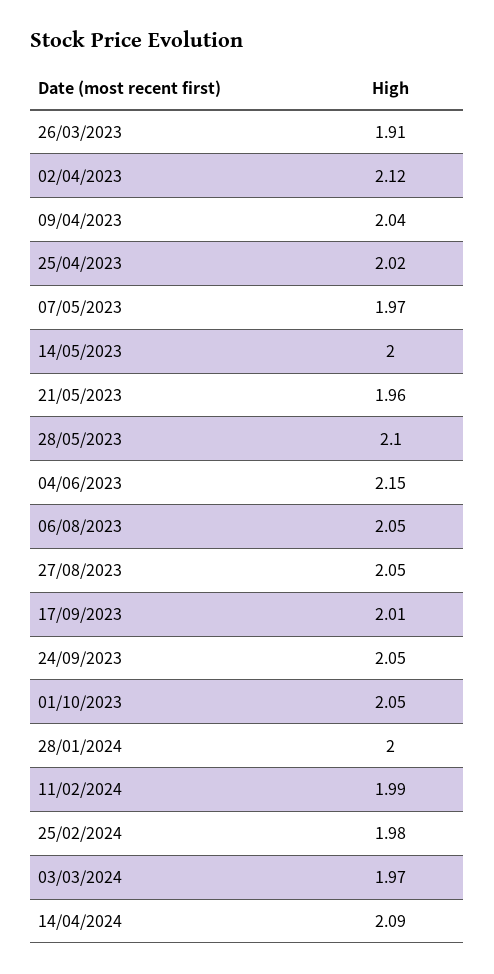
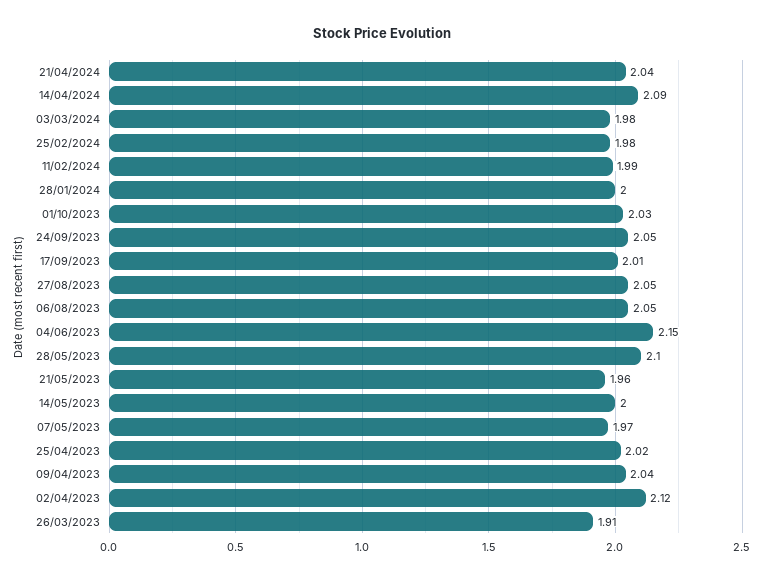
01/10/2023: 2.05 -> 2.03
03/03/2024: 1.97 -> 1.98
21/04/2024: none -> 2.04

